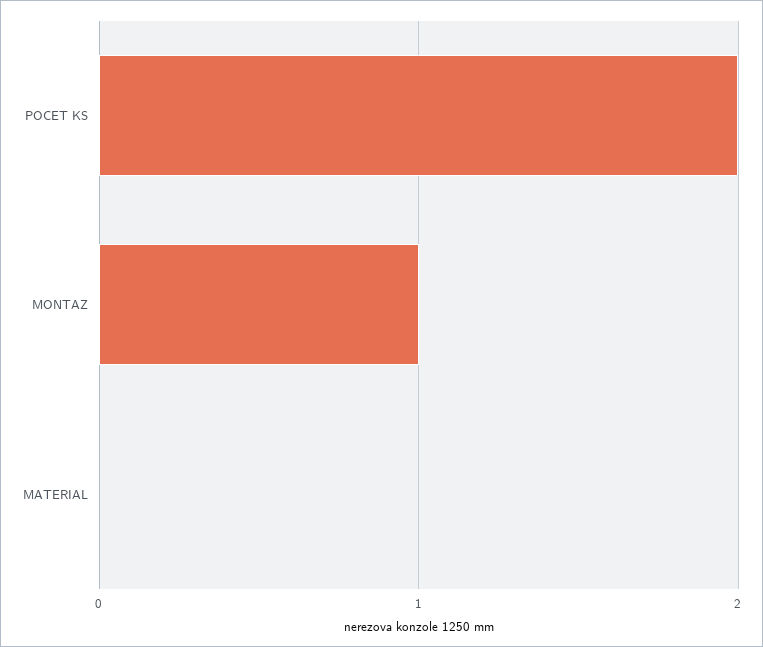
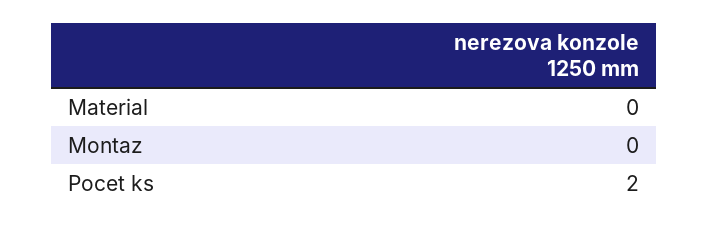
MONTAZ: 1 -> 0

